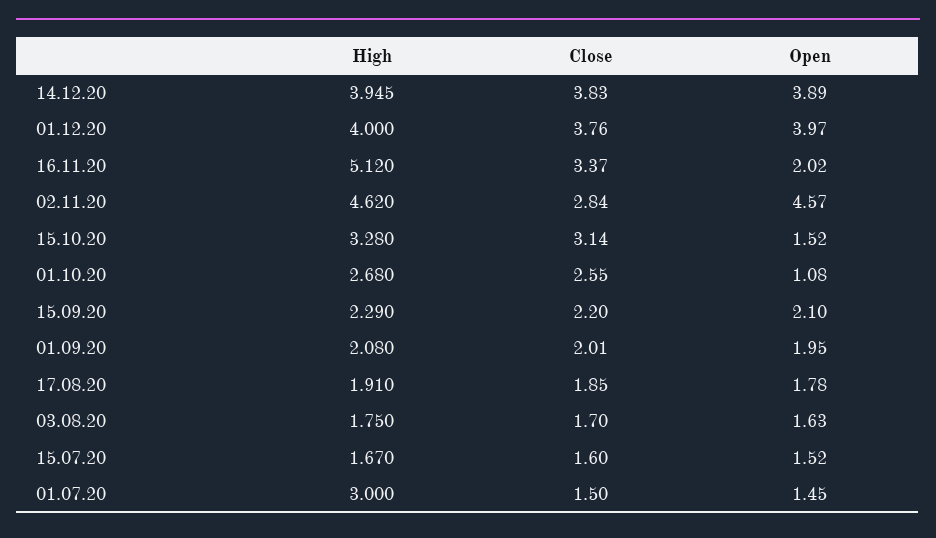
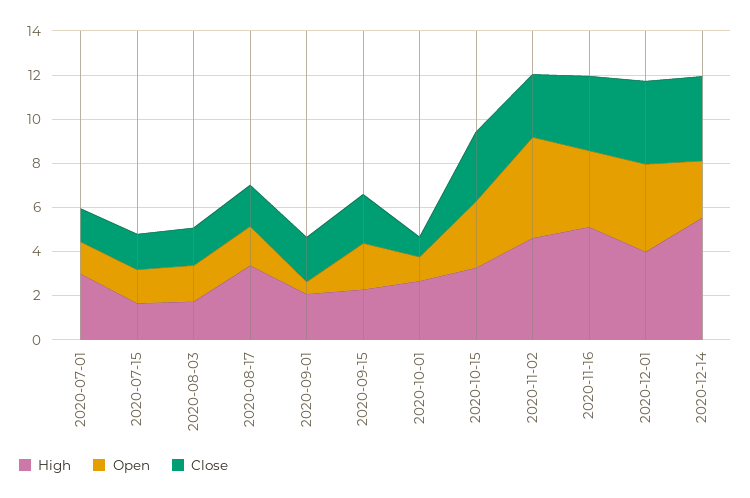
High, 14.12.20: 3.945 -> 5.5
Open, 14.12.20: 3.89 -> 2.5
Open, 16.11.20: 2.02 -> 3.5
Open, 15.10.20: 1.52 -> 3
Close, 01.10.20: 2.55 -> 1
Open, 01.09.20: 1.95 -> 0.5
High, 17.08.20: 1.91 -> 3.5

